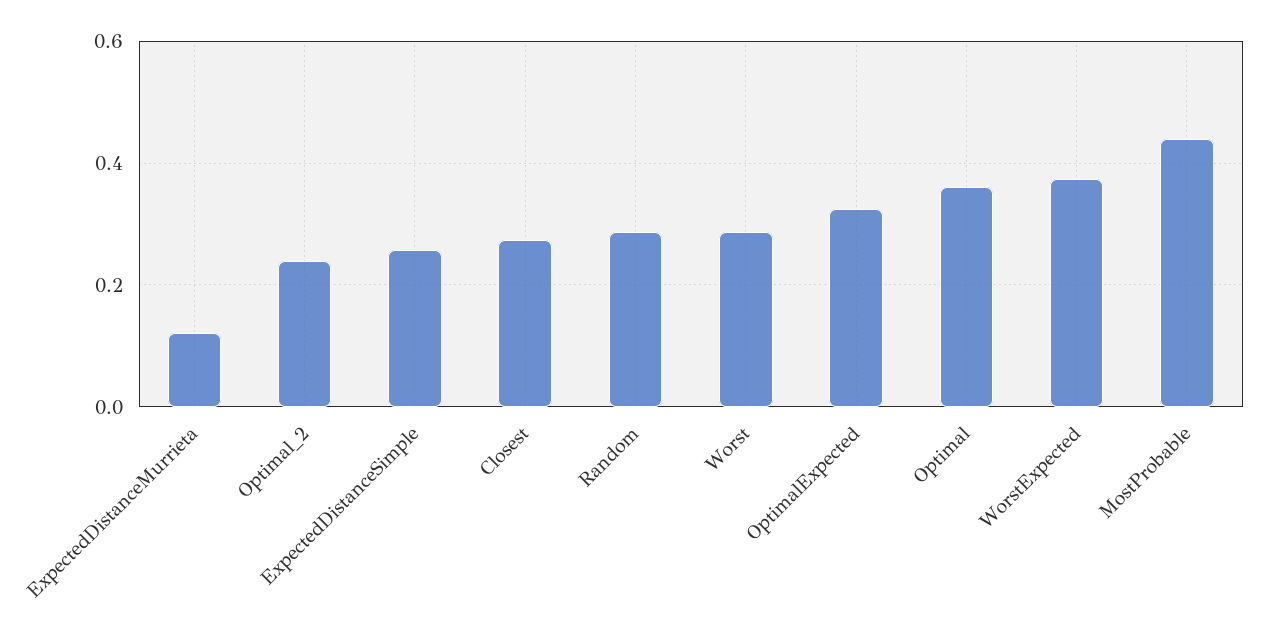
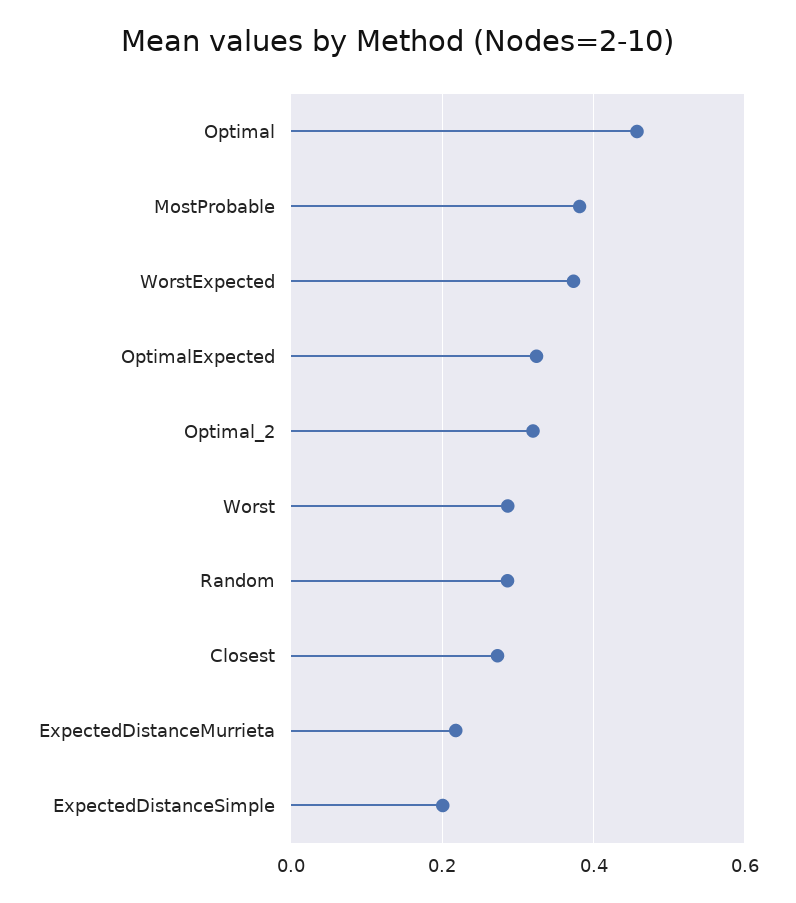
ExpectedDistanceMurrieta: 0.12 -> 0.22
Optimal_2: 0.24 -> 0.32
ExpectedDistanceSimple: 0.26 -> 0.2
Optimal: 0.36 -> 0.46
MostProbable: 0.44 -> 0.38

